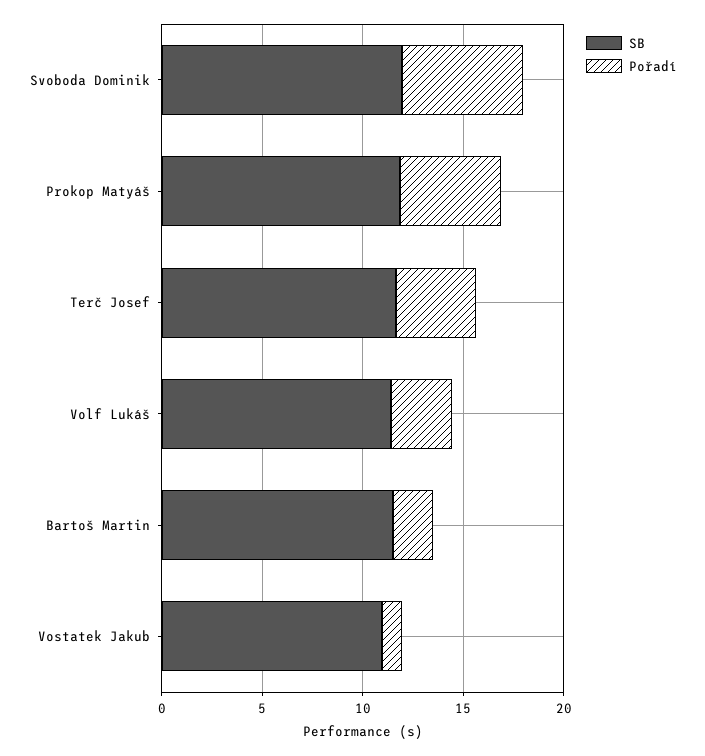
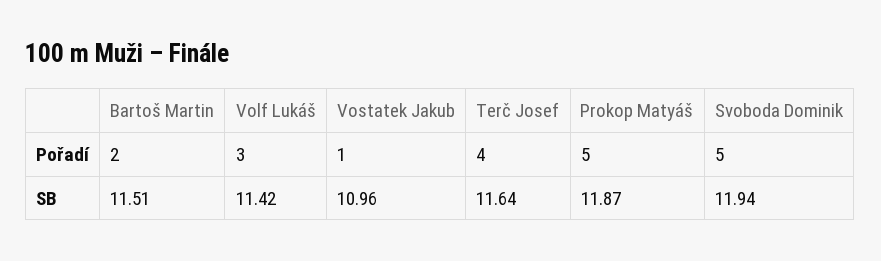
Pořadí, Svoboda Dominik: 6 -> 5

